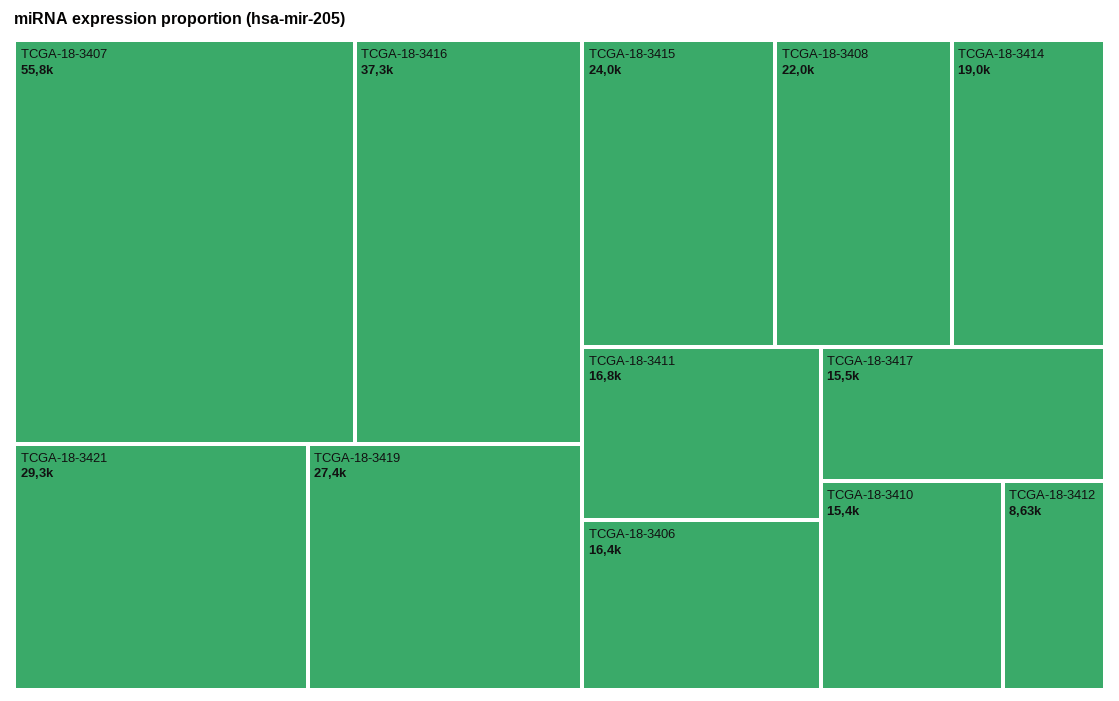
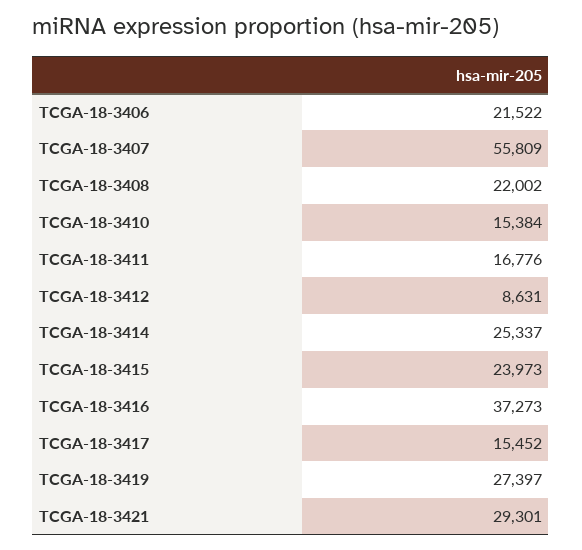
TCGA-18-3414: 19000 -> 25337
TCGA-18-3406: 16400 -> 21522

